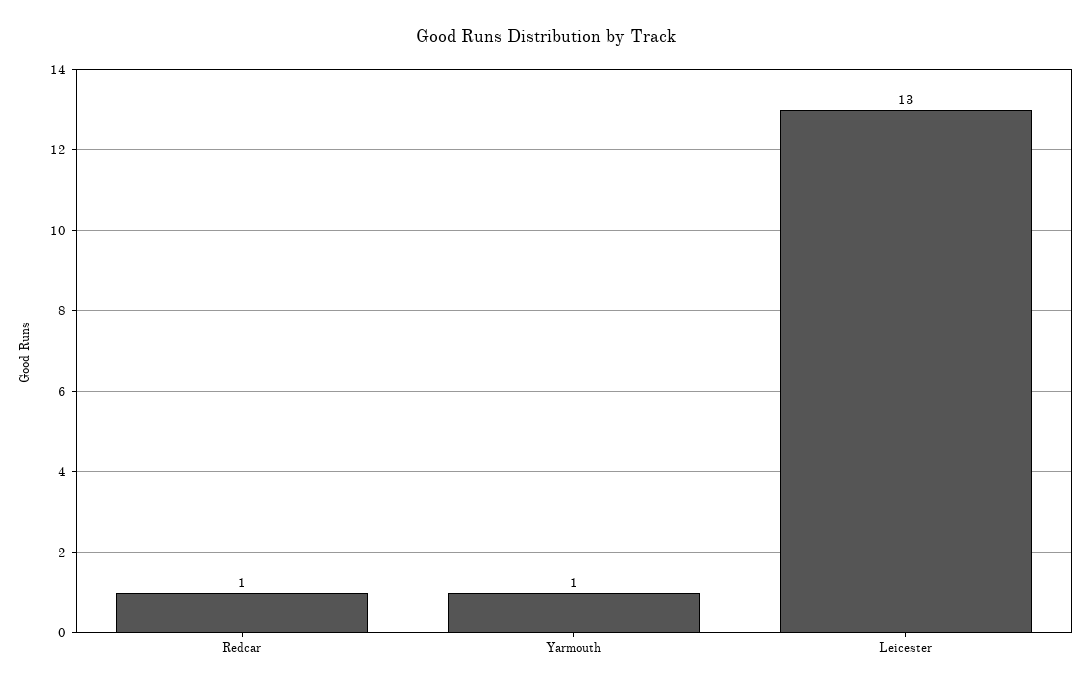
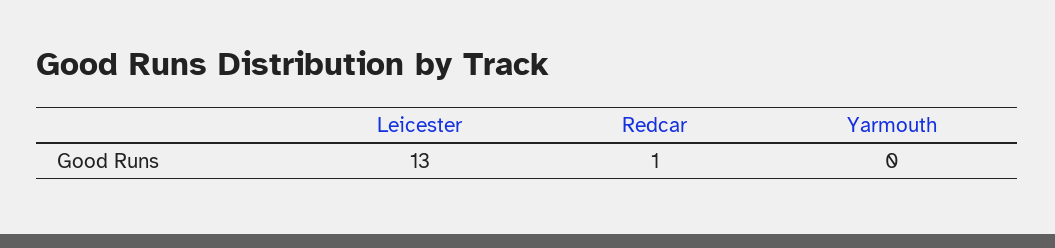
Yarmouth: 1 -> 0

